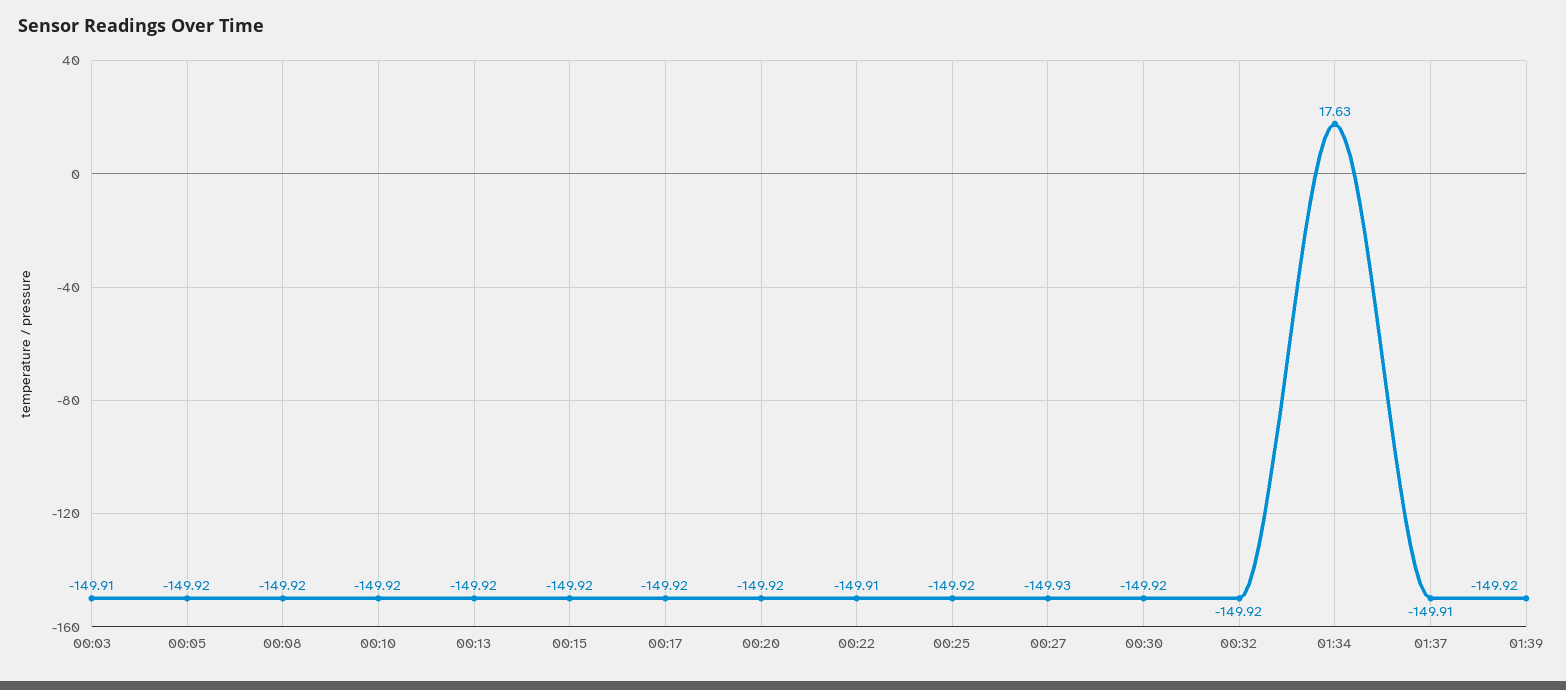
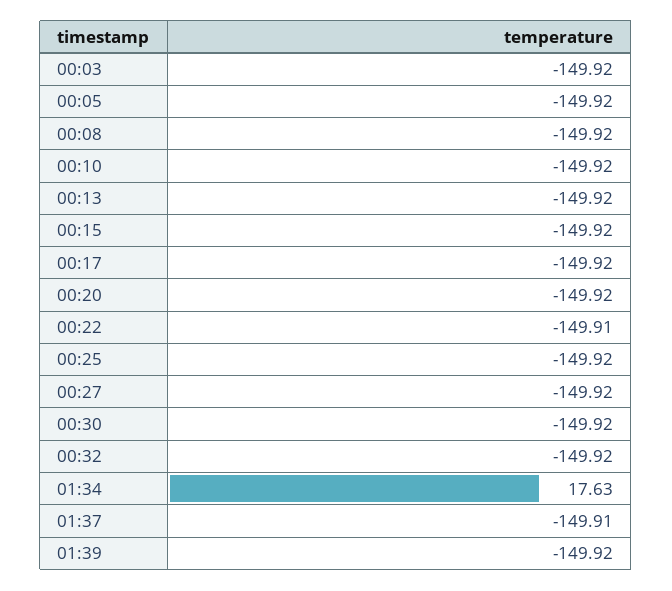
00:03: -149.91 -> -149.92
00:27: -149.93 -> -149.92

